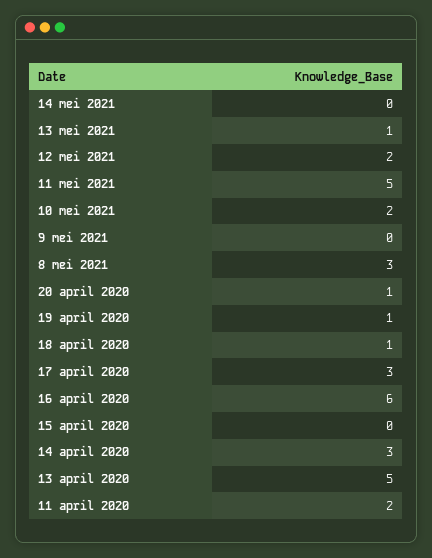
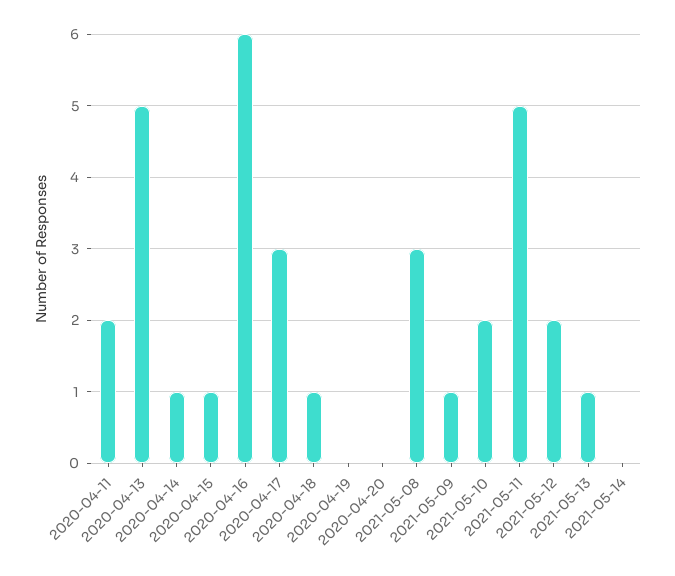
9 mei 2021: 0 -> 1
20 april 2020: 1 -> 0
19 april 2020: 1 -> 0
15 april 2020: 0 -> 1
14 april 2020: 3 -> 1

